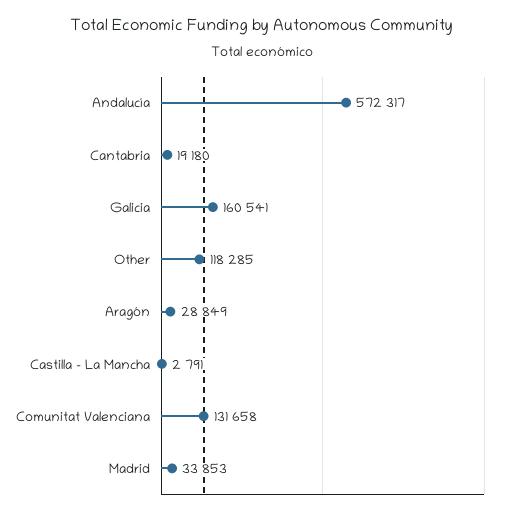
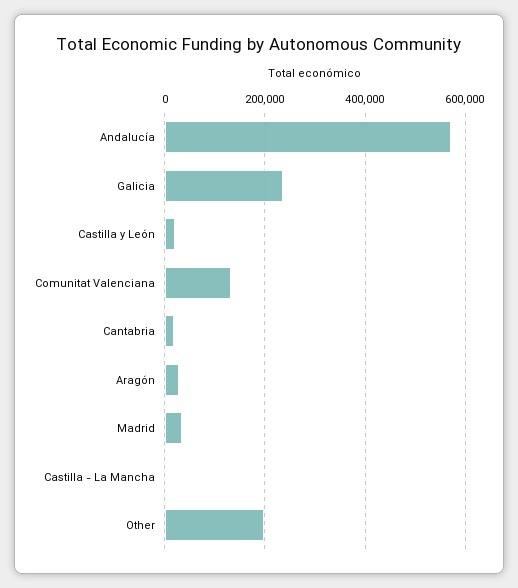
Galicia: 160541 -> 240000
Other: 118285 -> 200000
Castilla y León: none -> 20000

